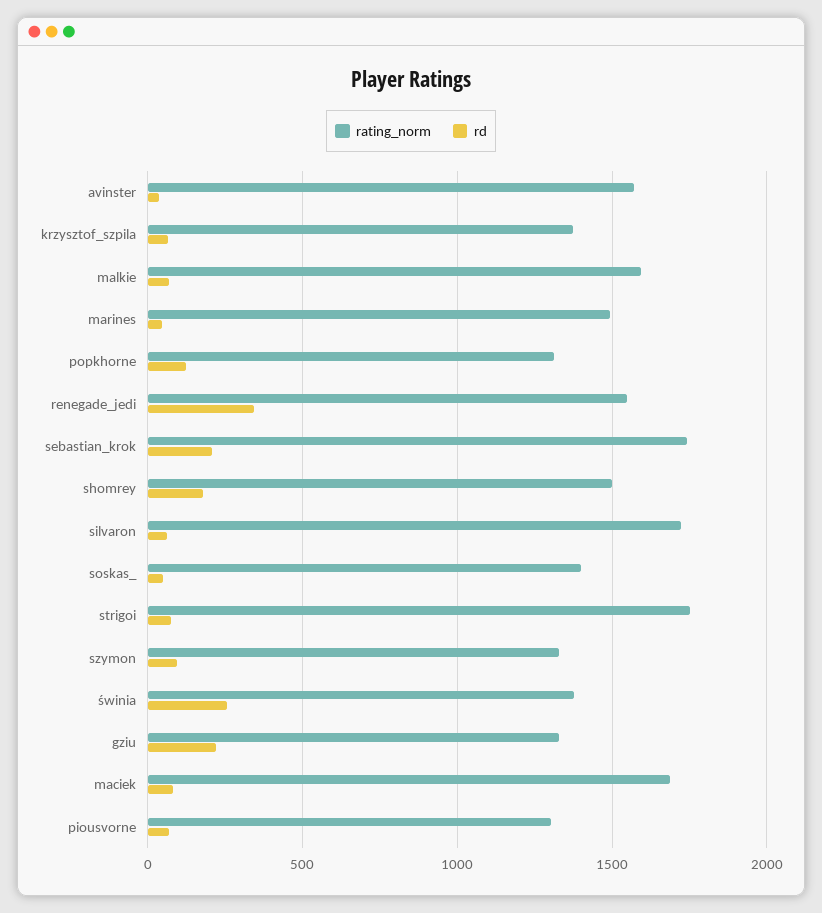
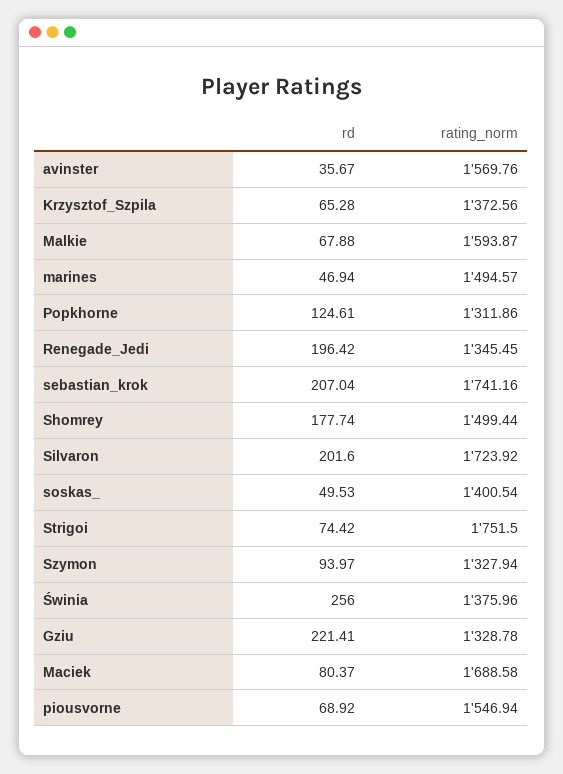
rating_norm, renegade_jedi: 1550 -> 1345.45
rd, renegade_jedi: 350 -> 196.42
rd, silvaron: 50 -> 201.6
rating_norm, piousvorne: 1300 -> 1546.94

